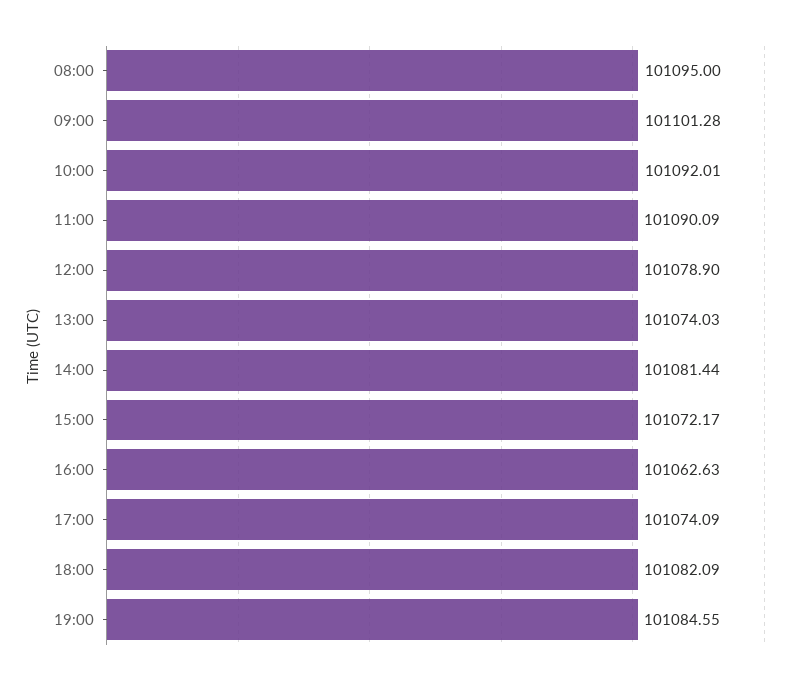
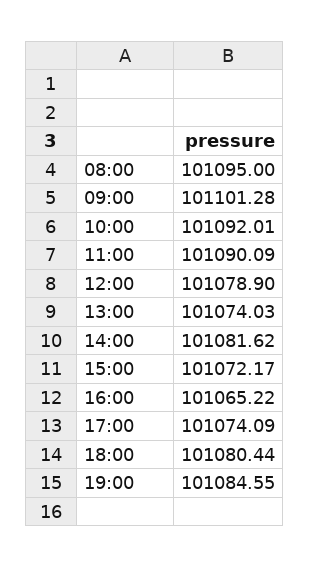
14:00: 101081.44 -> 101081.62
16:00: 101062.63 -> 101065.22
18:00: 101082.09 -> 101080.44

